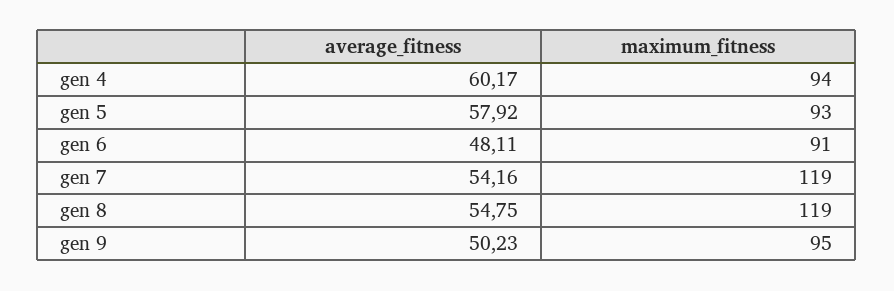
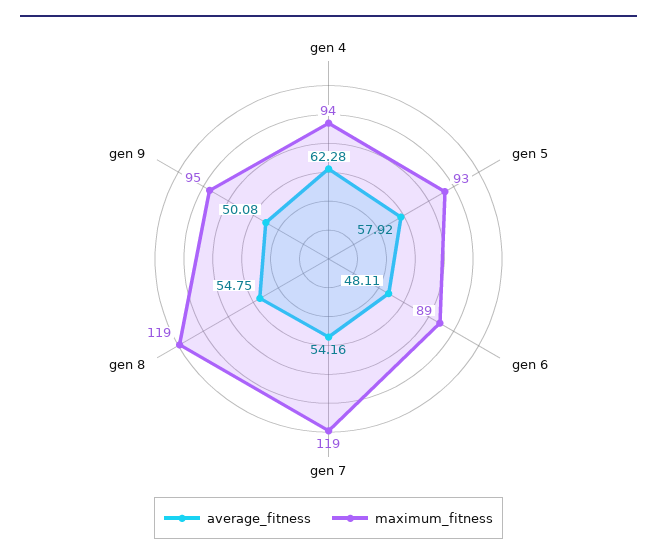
average_fitness, gen 4: 60.17 -> 62.28
maximum_fitness, gen 6: 91 -> 89
average_fitness, gen 9: 50.23 -> 50.08

